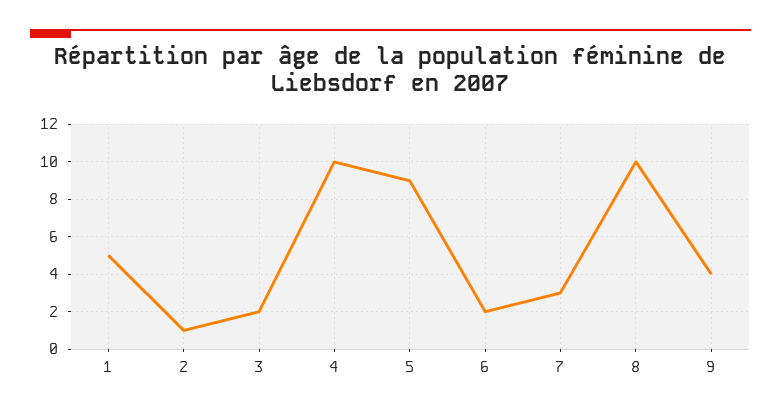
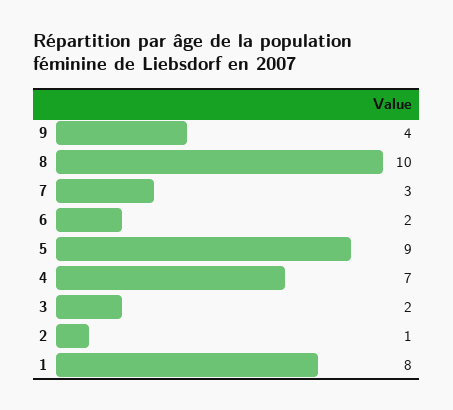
1: 5 -> 8
4: 10 -> 7

